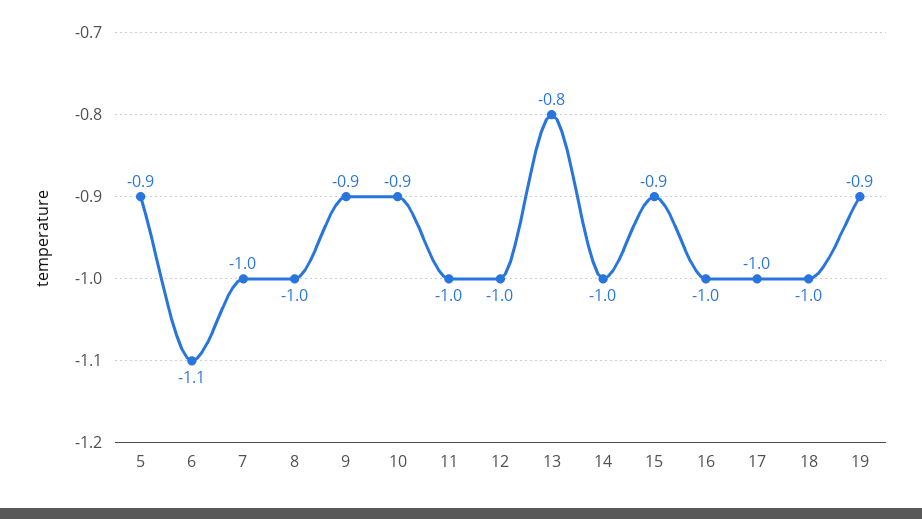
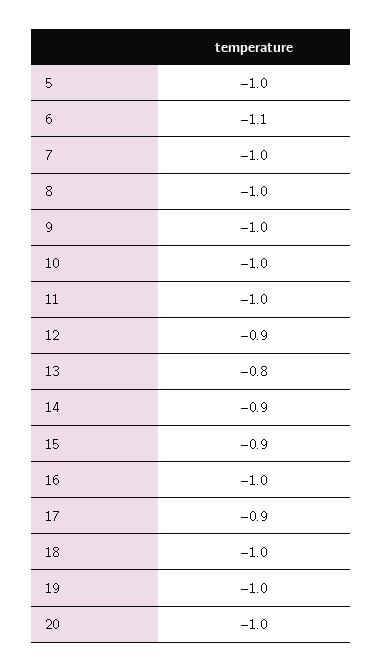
5: -0.9 -> -1
9: -0.9 -> -1
10: -0.9 -> -1
12: -1 -> -0.9
14: -1 -> -0.9
17: -1 -> -0.9
19: -0.9 -> -1
20: none -> -1

